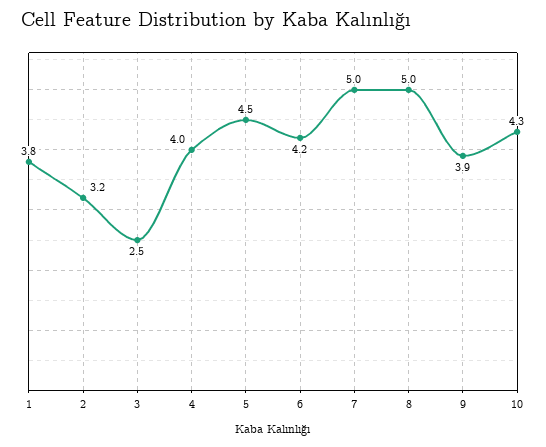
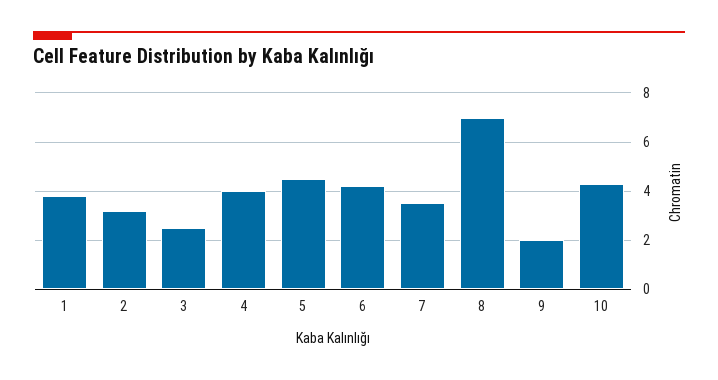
7: 5 -> 3.5
8: 5 -> 7
9: 3.9 -> 2

